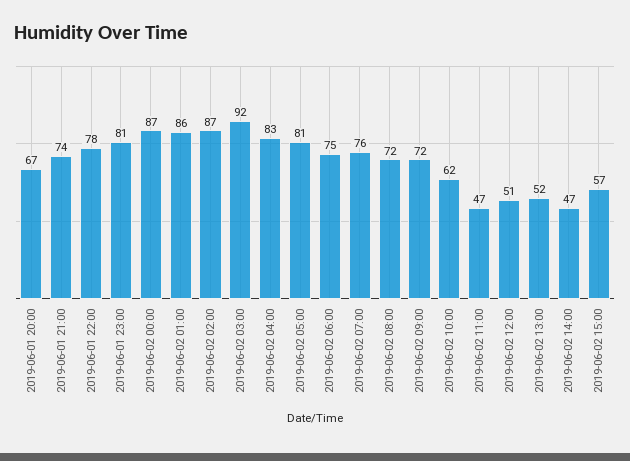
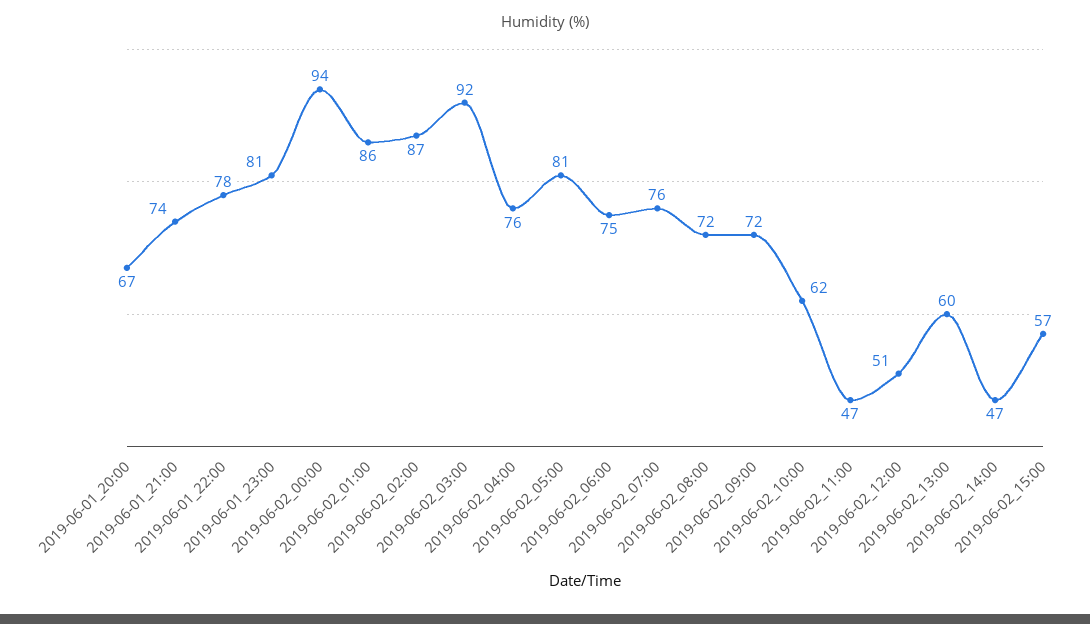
2019-06-02 00:00: 87 -> 94
2019-06-02 04:00: 83 -> 76
2019-06-02 13:00: 52 -> 60

